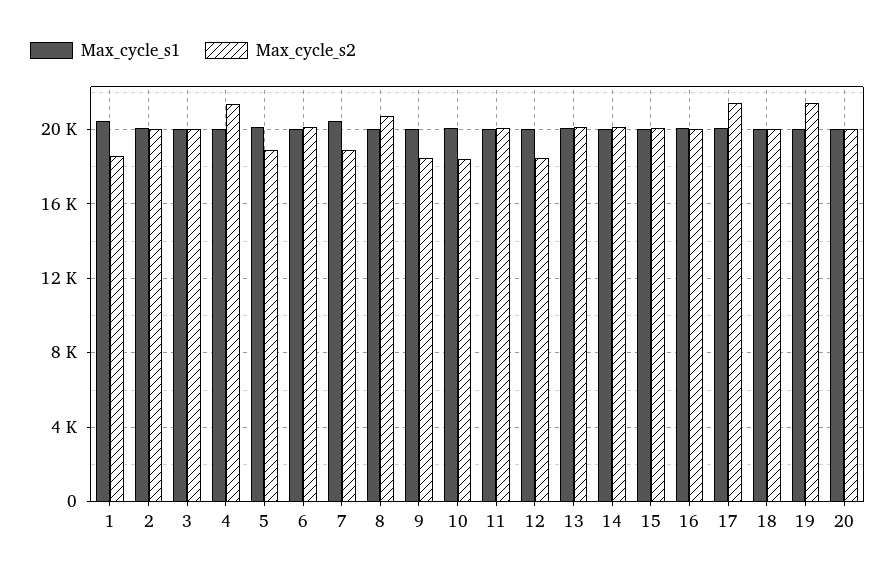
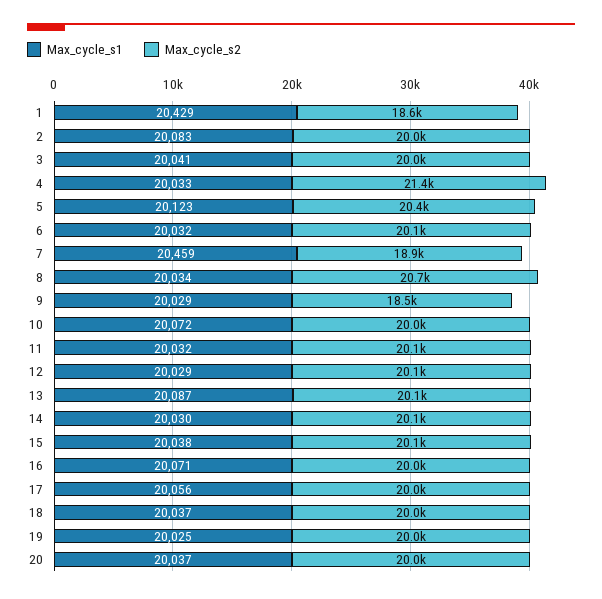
Max_cycle_s2, 5: 19000 -> 20400
Max_cycle_s2, 10: 18500 -> 20000
Max_cycle_s2, 12: 18500 -> 20100
Max_cycle_s2, 17: 21500 -> 20000
Max_cycle_s2, 19: 21500 -> 20000

